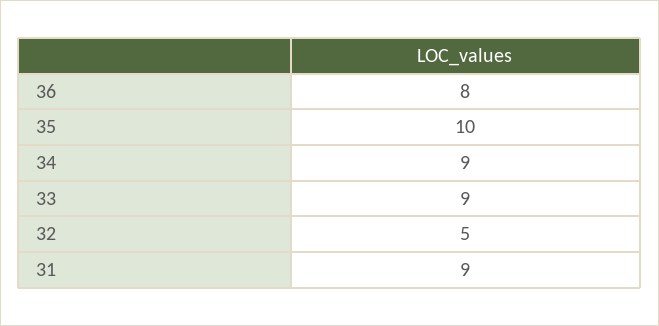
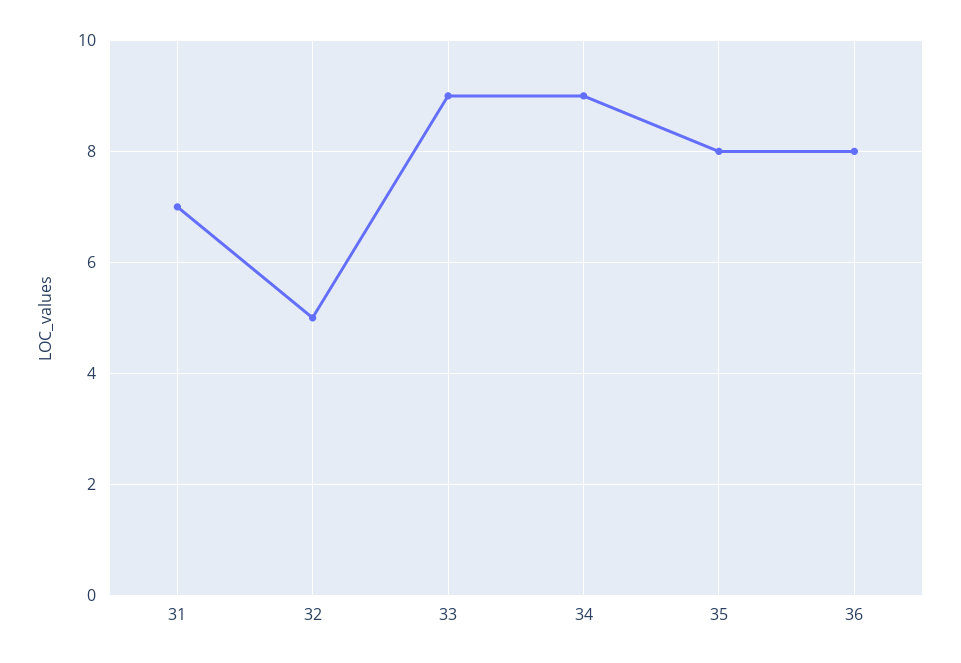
35: 10 -> 8
31: 9 -> 7

